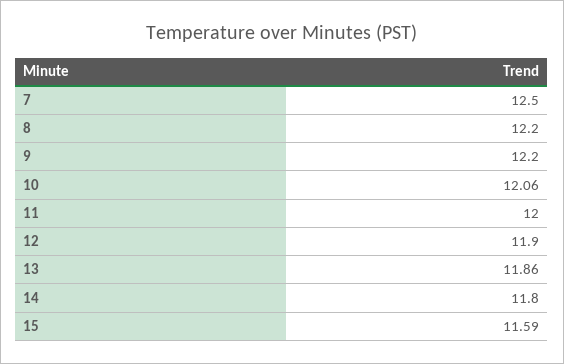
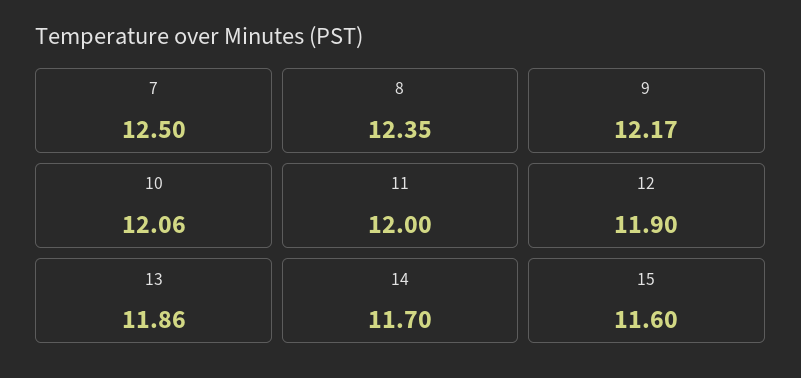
8: 12.2 -> 12.35
9: 12.2 -> 12.17
14: 11.8 -> 11.7
15: 11.59 -> 11.6

